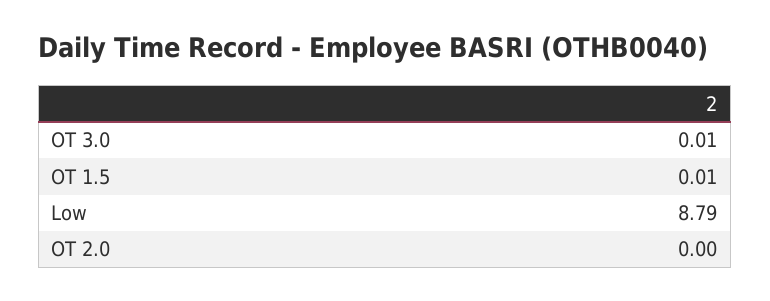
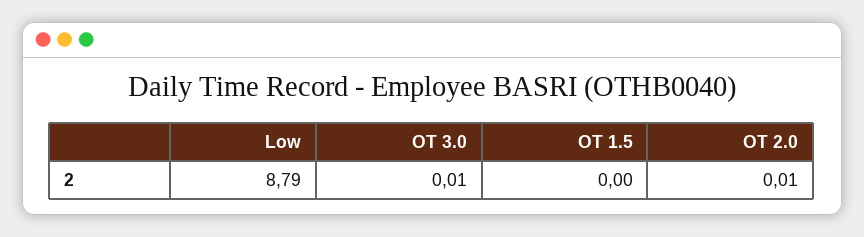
OT 1.5: 0.01 -> 0
OT 2.0: 0 -> 0.01

